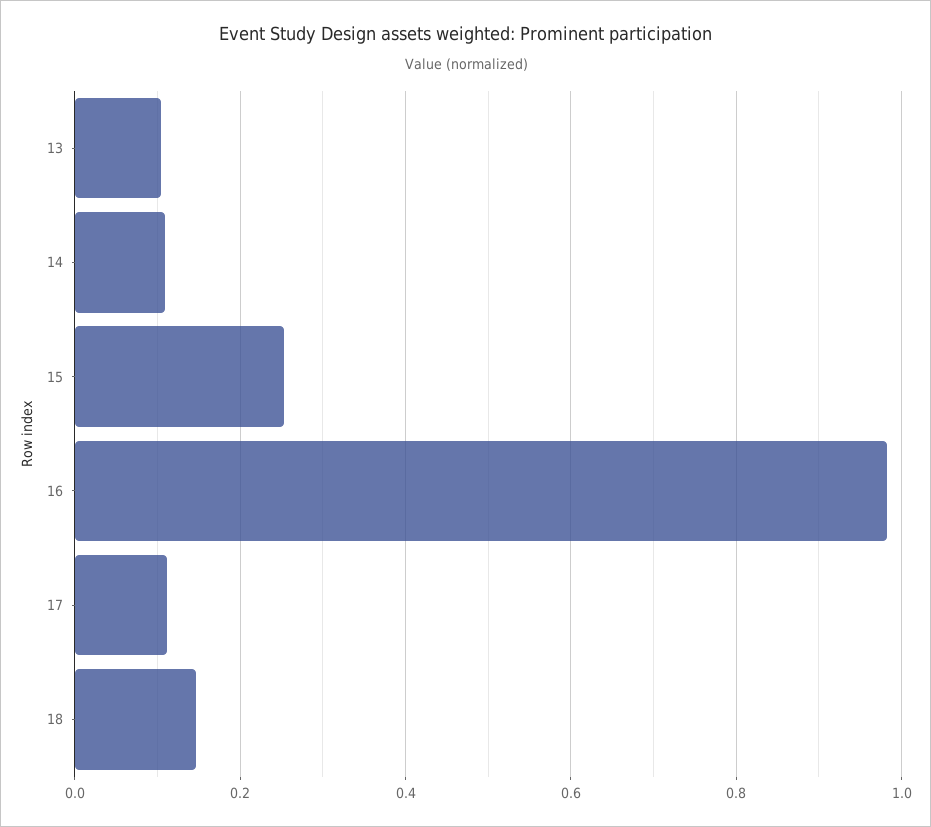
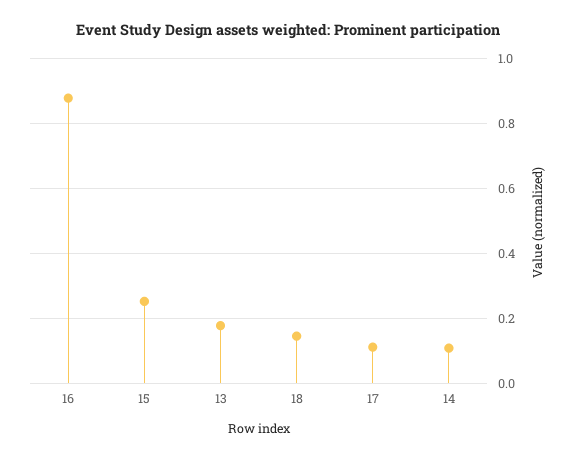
13: 0.1 -> 0.18
16: 0.98 -> 0.88

